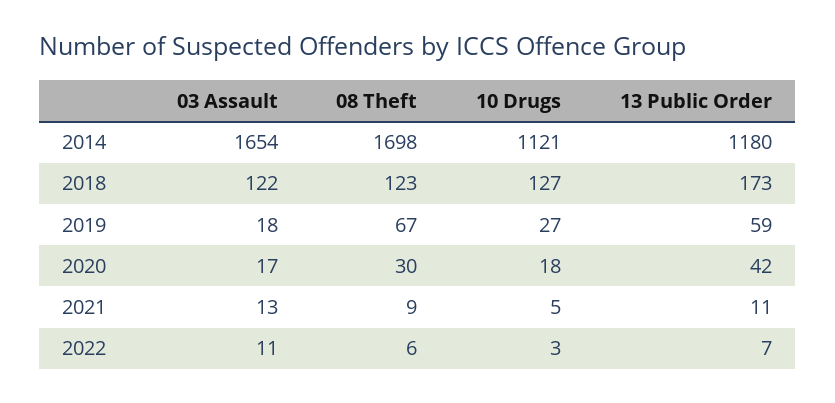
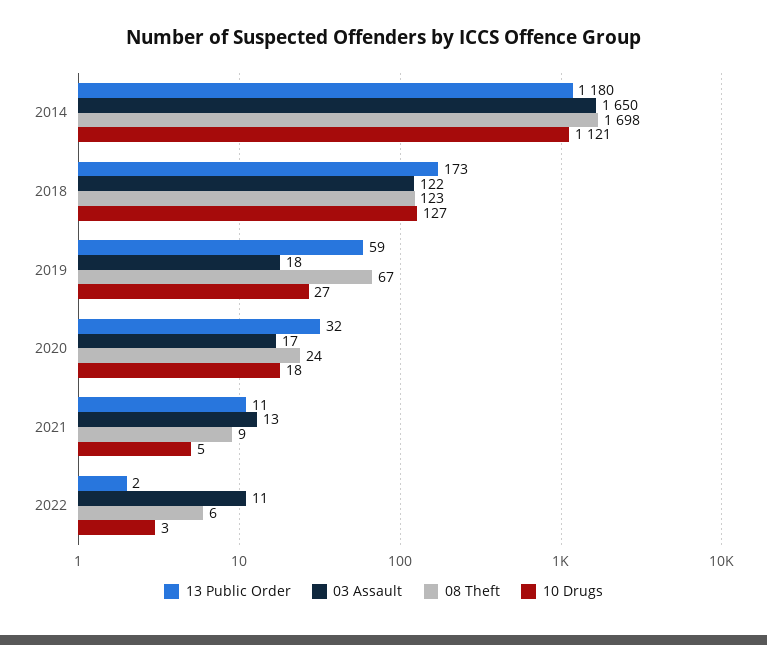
03 Assault, 2014: 1654 -> 1650
08 Theft, 2020: 30 -> 24
13 Public Order, 2020: 42 -> 32
13 Public Order, 2022: 7 -> 2

